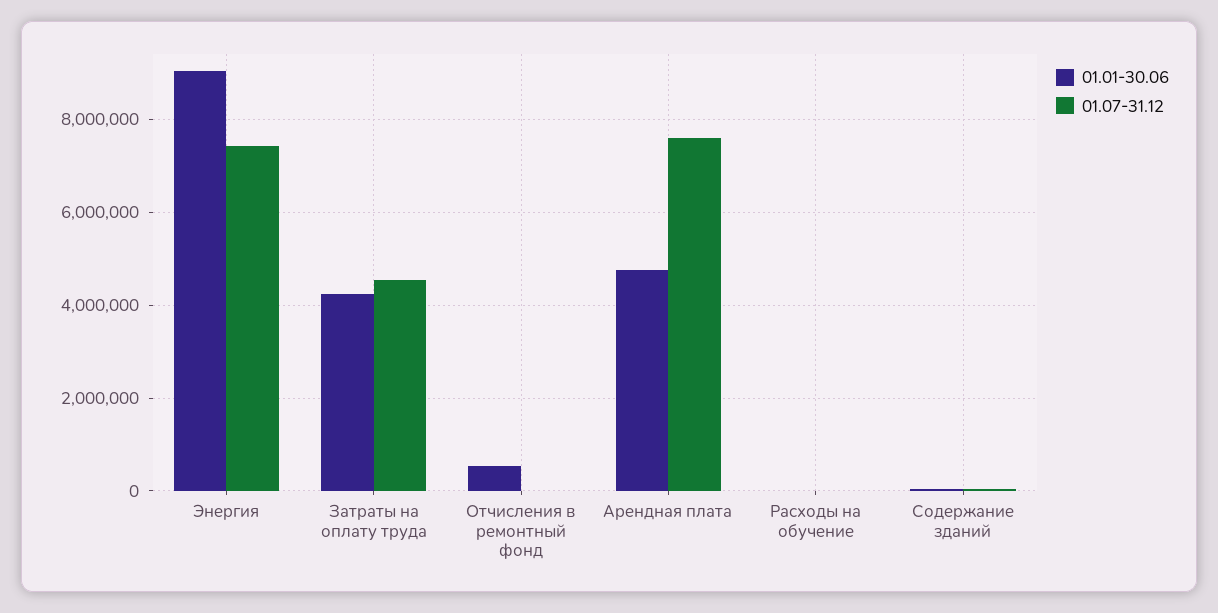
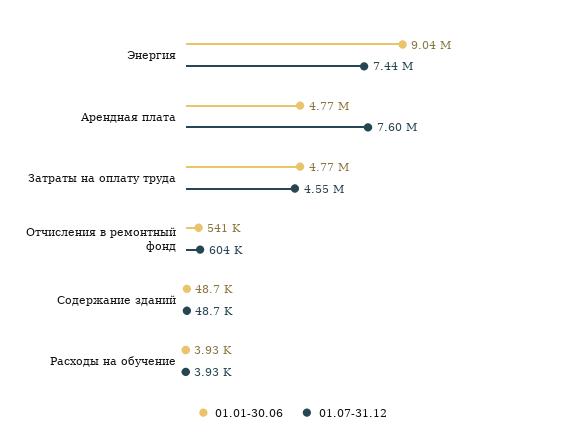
01.01-30.06, Затраты на оплату труда: 4200000 -> 4770000
01.07-31.12, Отчисления в ремонтный фонд: 0 -> 604000

